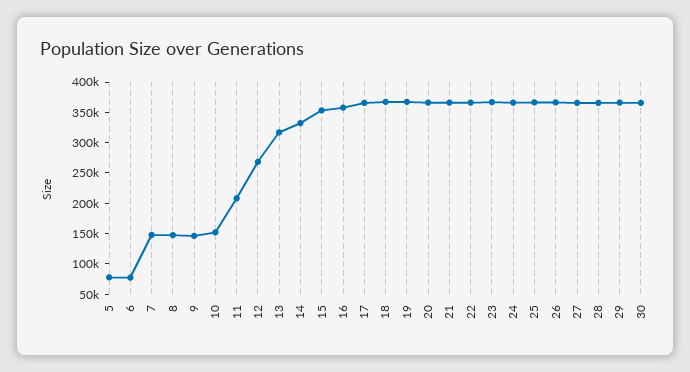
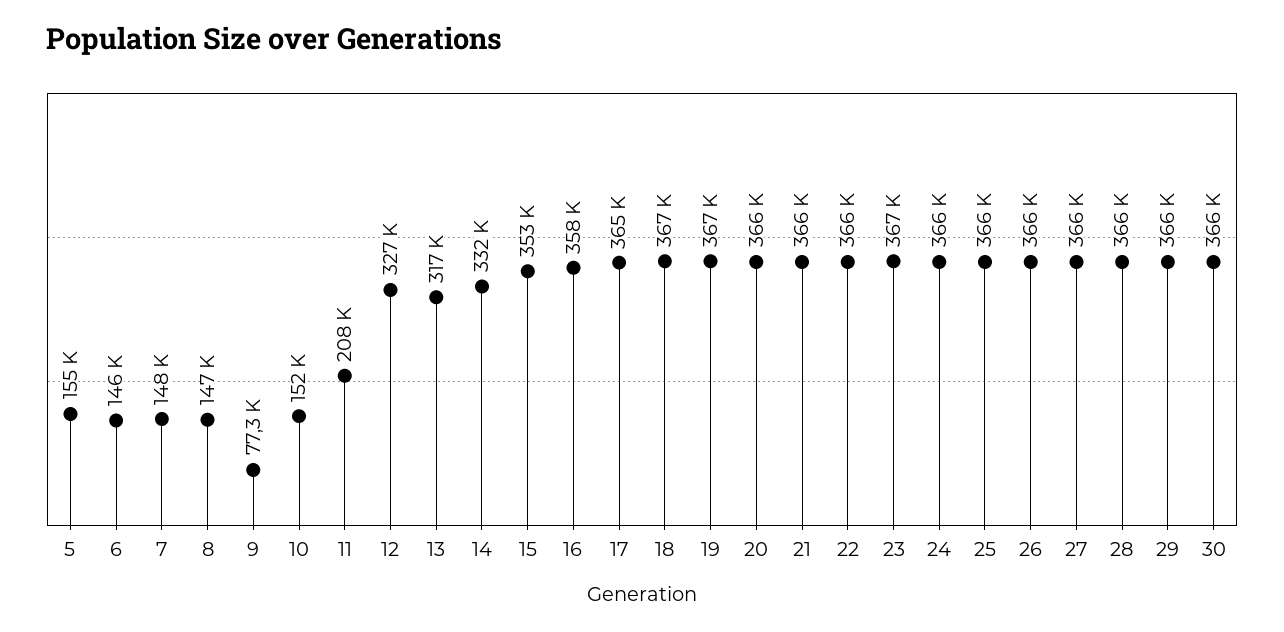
5: 75000 -> 155000
6: 75000 -> 146000
9: 150000 -> 77300
12: 275000 -> 327000

